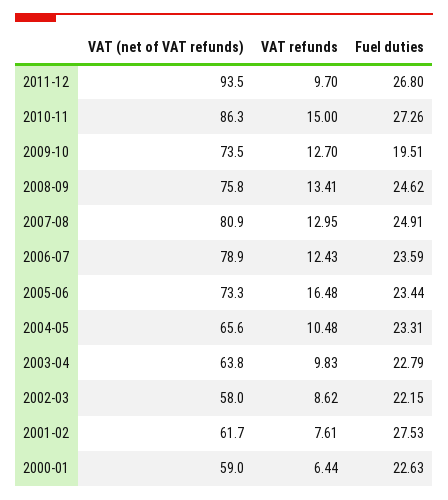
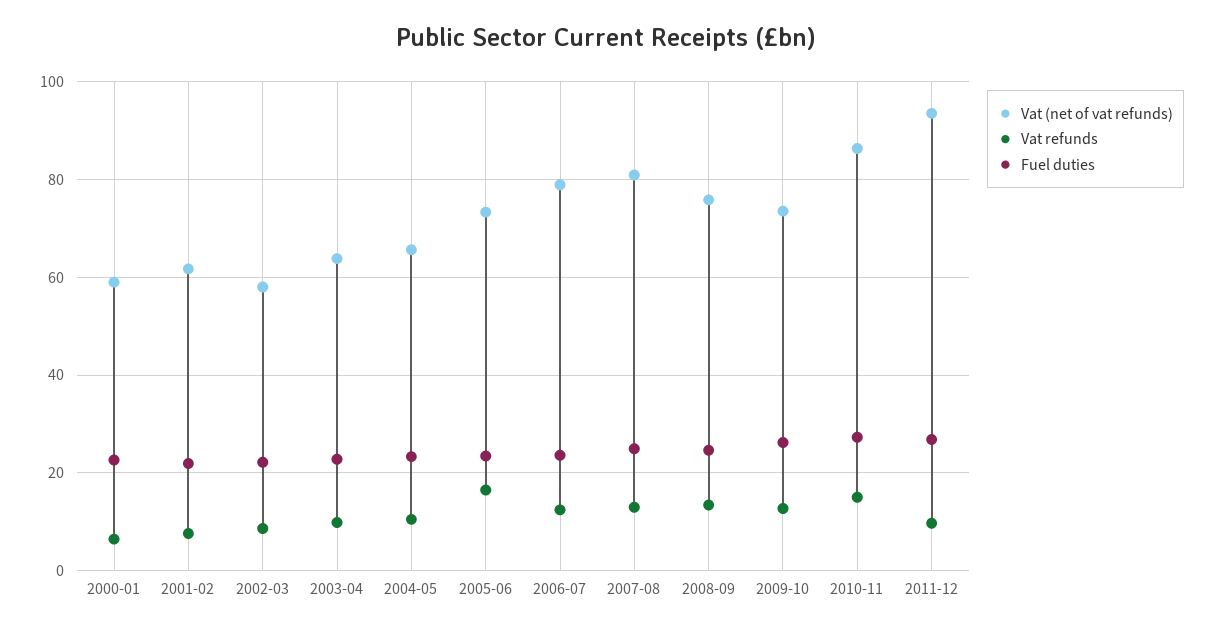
Fuel duties, 2009-10: 19.51 -> 26
Fuel duties, 2001-02: 27.53 -> 22

